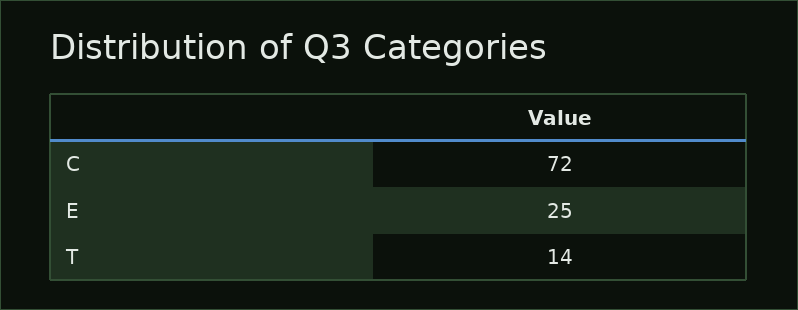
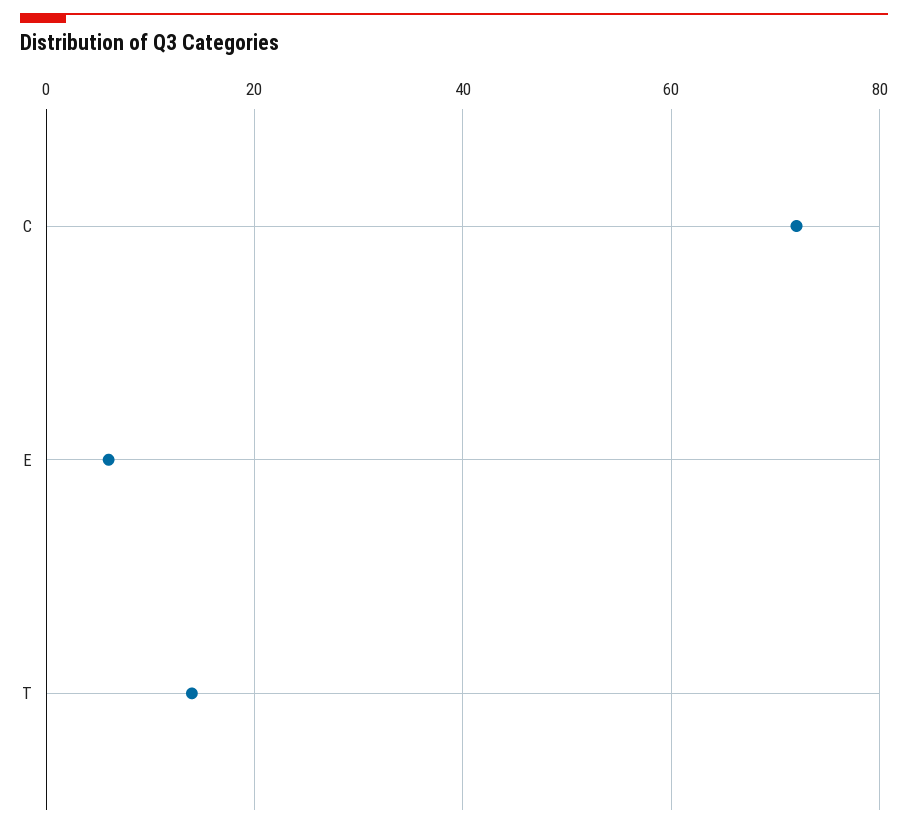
E: 25 -> 5

